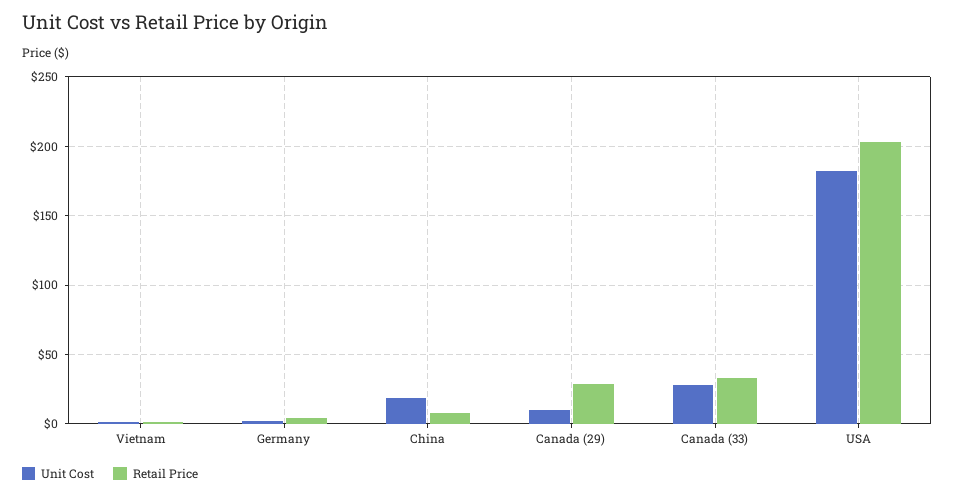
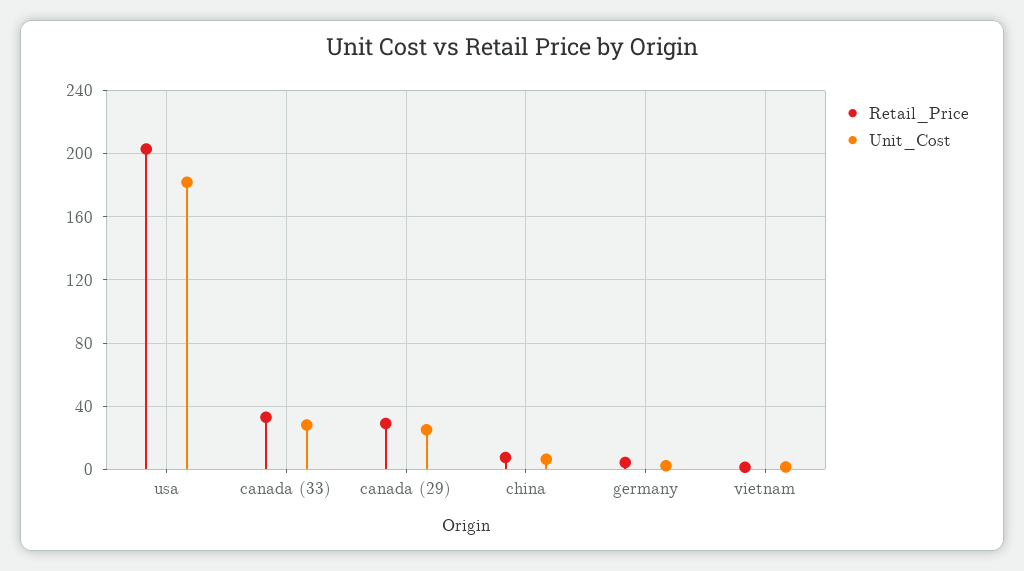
Unit Cost, China: 20 -> 5
Unit Cost, Canada (29): 10 -> 25

